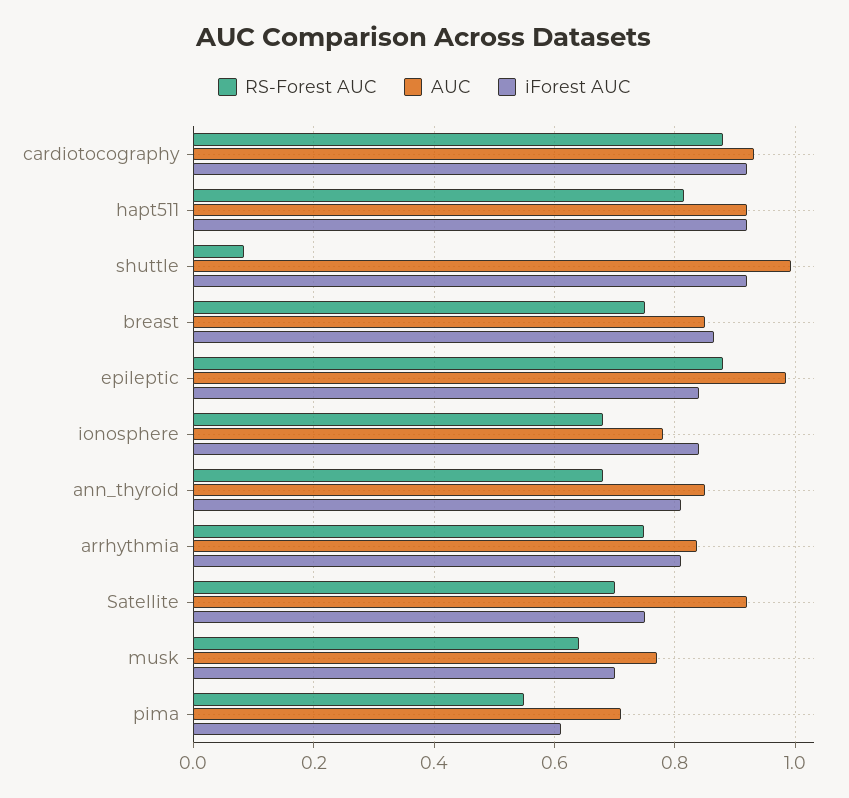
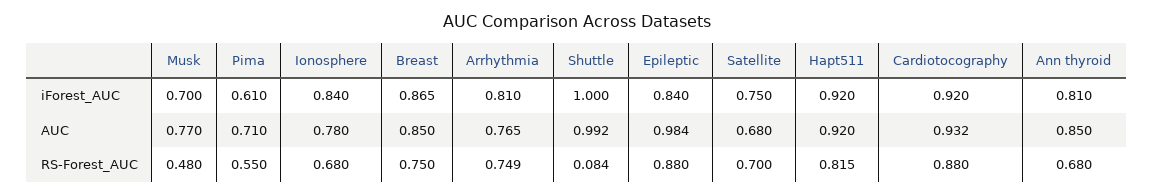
iForest AUC, shuttle: 0.92 -> 1
AUC, arrhythmia: 0.84 -> 0.765
AUC, Satellite: 0.92 -> 0.68
RS-Forest AUC, musk: 0.64 -> 0.48

